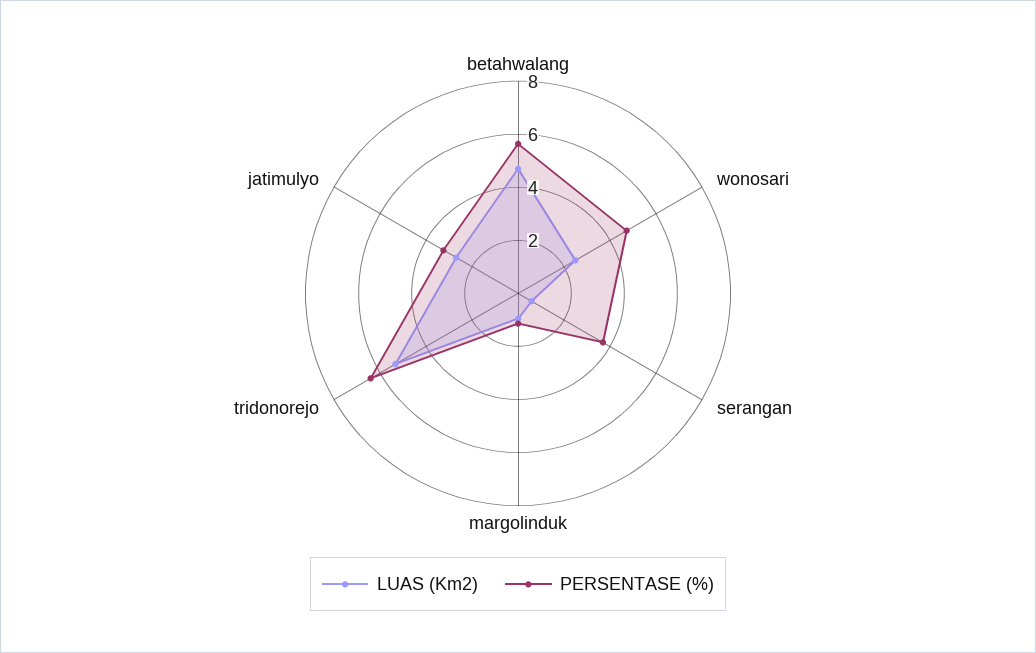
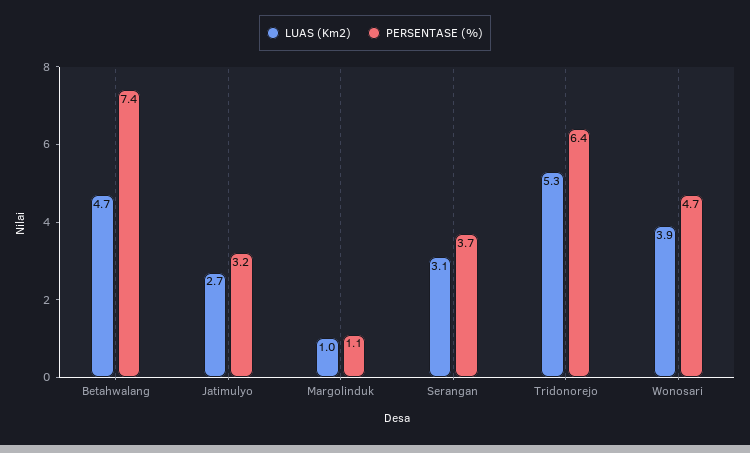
PERSENTASE (%), betahwalang: 5.5 -> 7.4
LUAS (Km2), wonosari: 2.5 -> 3.9
LUAS (Km2), serangan: 0.5 -> 3.1

